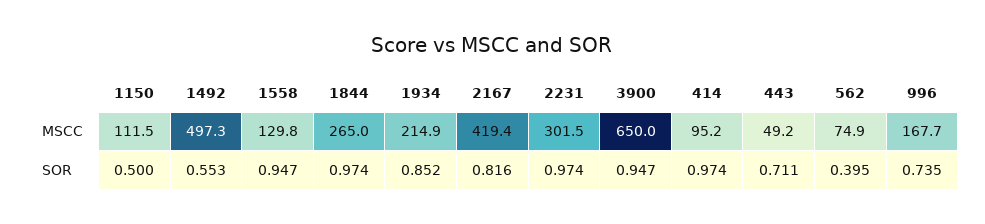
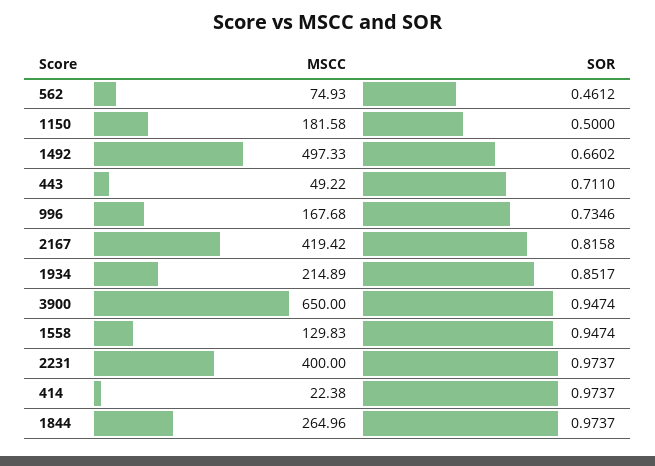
1150, MSCC: 111.5 -> 181.58
2231, MSCC: 301.5 -> 400
414, MSCC: 95.2 -> 22.38
1492, SOR: 0.553 -> 0.6602
562, SOR: 0.395 -> 0.4612

